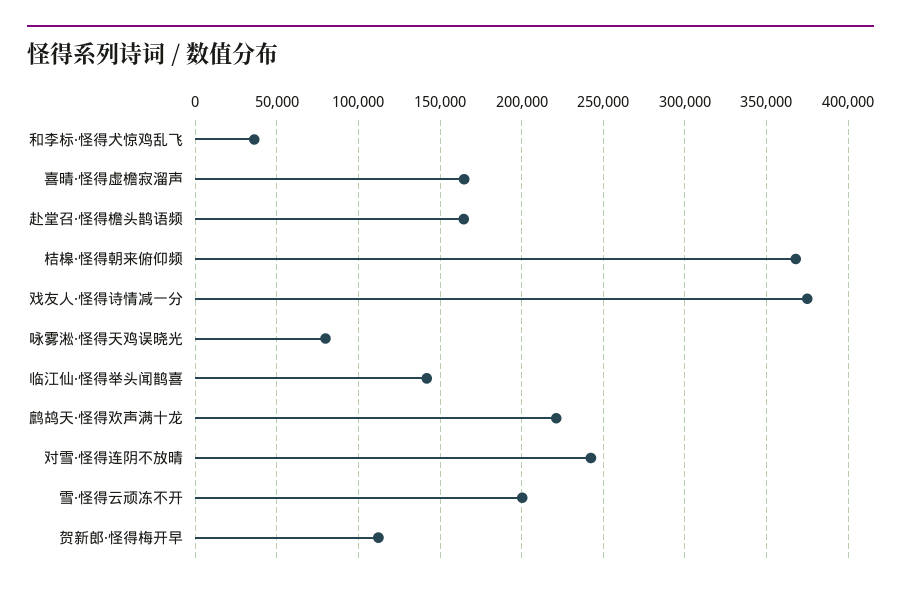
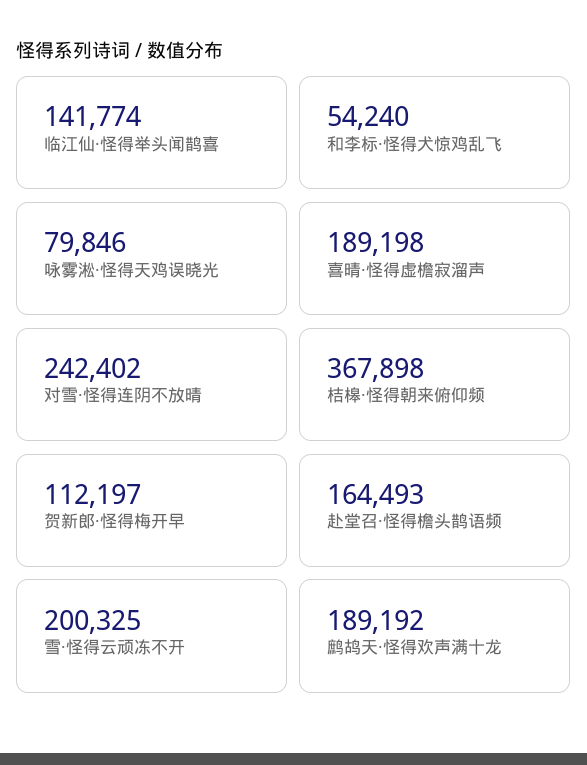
和李标·怪得犬惊鸡乱飞: 35000 -> 54240
喜晴·怪得虚檐寂溜声: 165000 -> 189198
戏友人·怪得诗情减一分: 375000 -> none
鹧鸪天·怪得欢声满十龙: 220000 -> 189192

